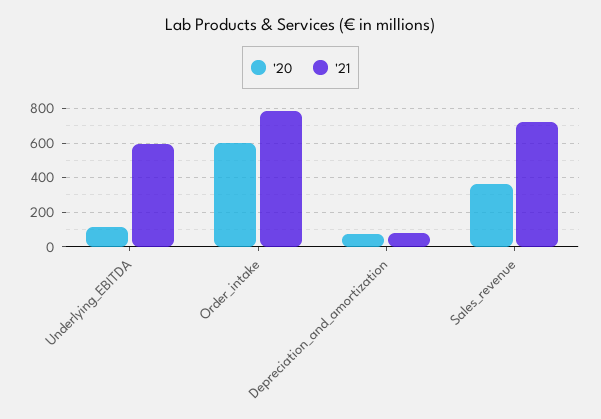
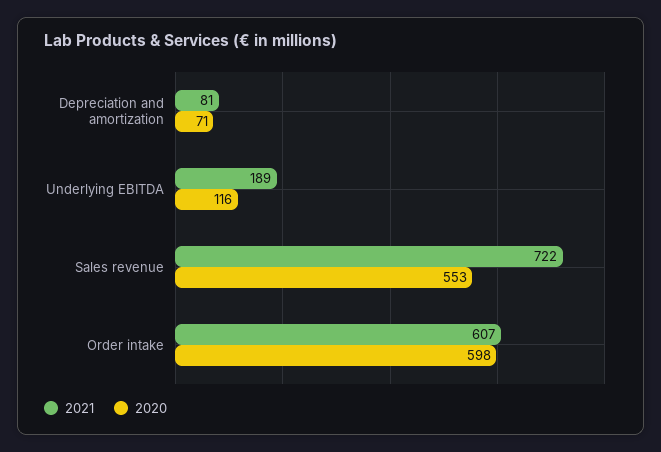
'21, Underlying_EBITDA: 600 -> 189
'21, Order_intake: 800 -> 607
'20, Sales_revenue: 350 -> 553

